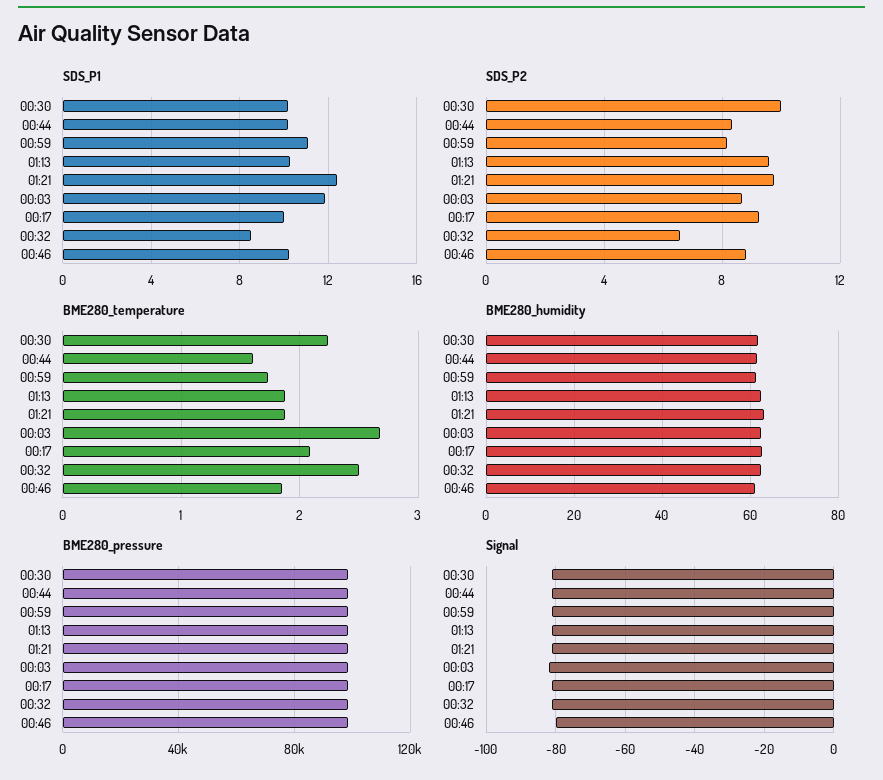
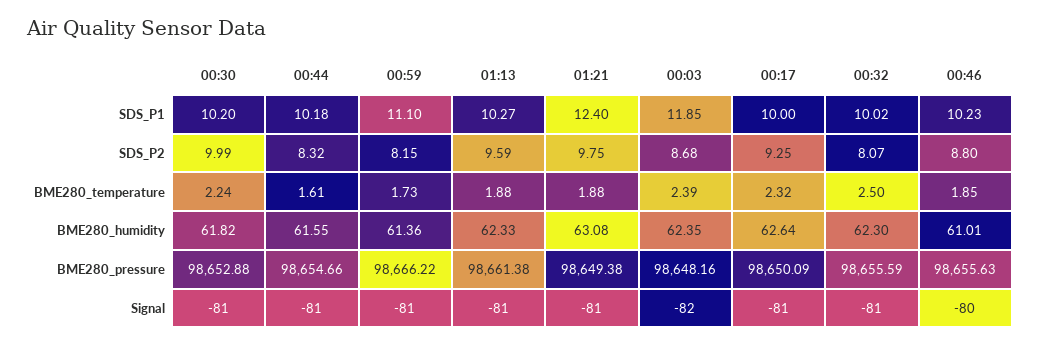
SDS_P1, 00:32: 8.5 -> 10.02
SDS_P2, 00:32: 6.5 -> 8.07
BME280_temperature, 00:03: 2.7 -> 2.39
BME280_temperature, 00:17: 2.1 -> 2.32

